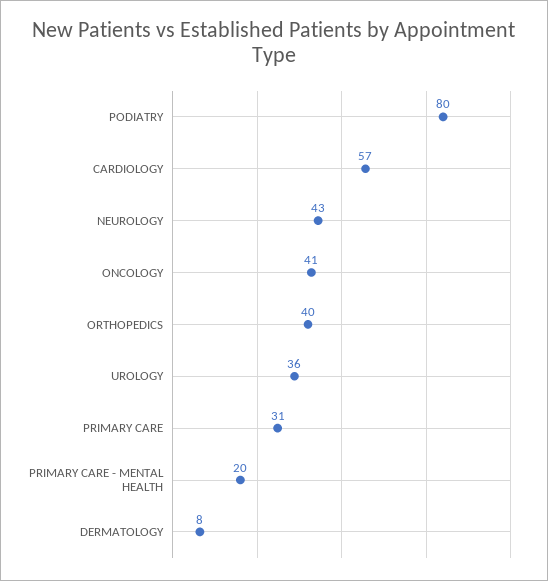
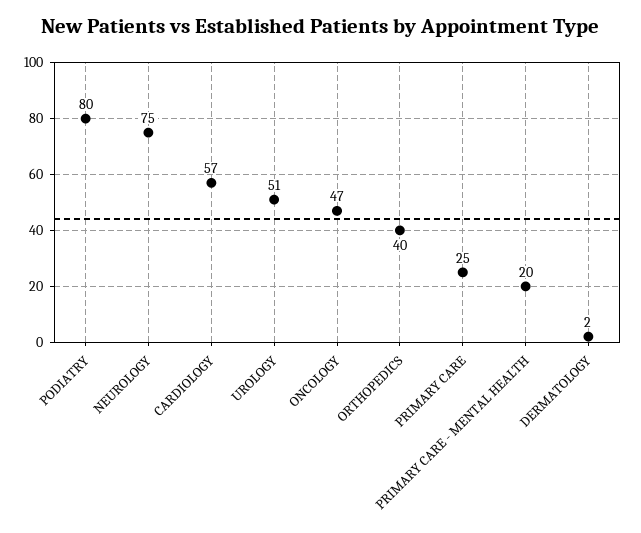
NEUROLOGY: 43 -> 75
ONCOLOGY: 41 -> 47
UROLOGY: 36 -> 51
PRIMARY CARE: 31 -> 25
DERMATOLOGY: 8 -> 2

